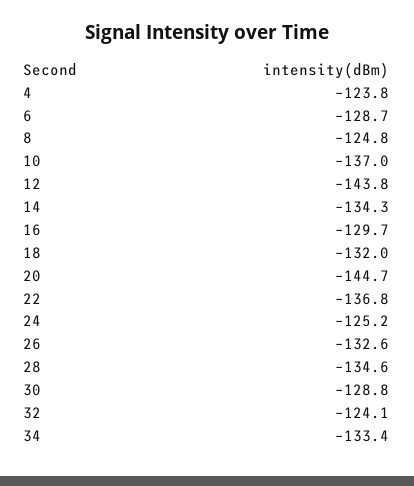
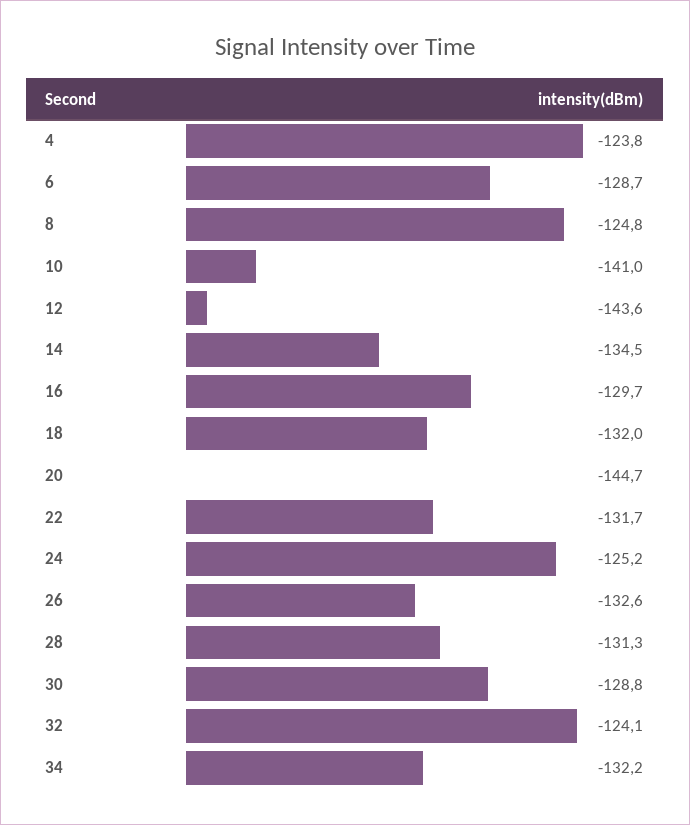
10: -137 -> -141
12: -143.8 -> -143.6
14: -134.3 -> -134.5
22: -136.8 -> -131.7
28: -134.6 -> -131.3
34: -133.4 -> -132.2

